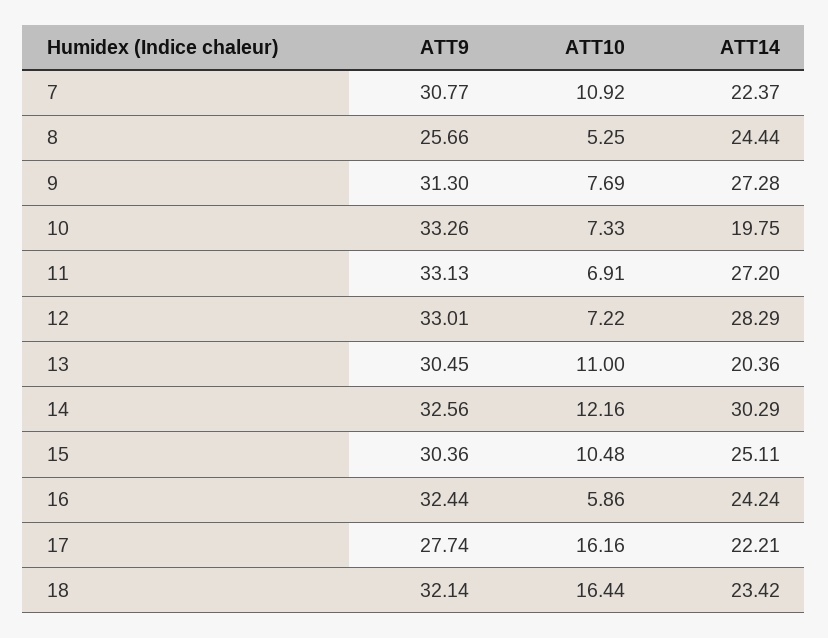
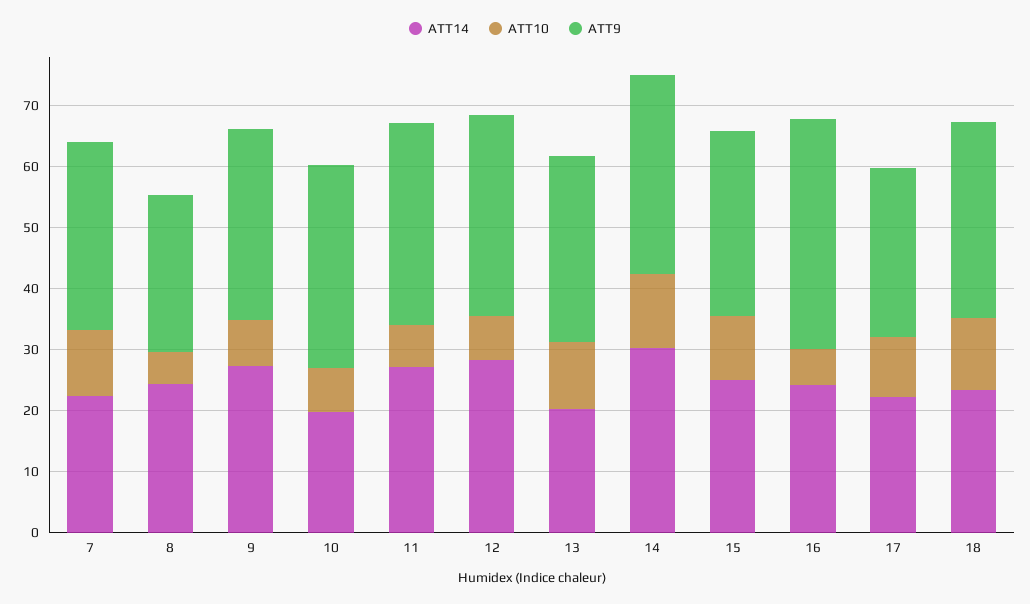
ATT9, 16: 32.44 -> 38
ATT10, 17: 16.16 -> 10
ATT10, 18: 16.44 -> 12

